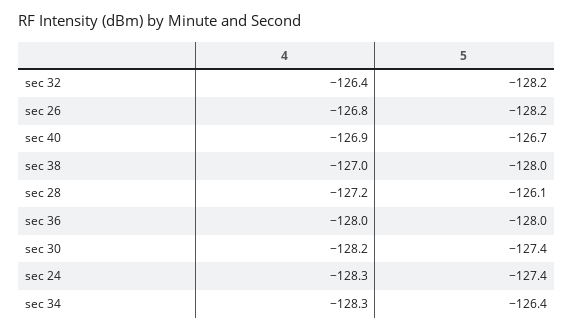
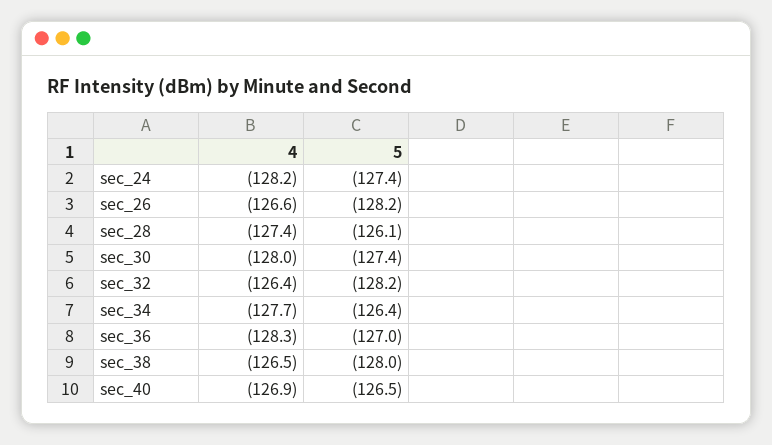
4, sec 26: -126.8 -> -126.6
5, sec 40: -126.7 -> -126.5
4, sec 38: -127 -> -126.5
4, sec 28: -127.2 -> -127.4
4, sec 36: -128 -> -128.3
5, sec 36: -128 -> -127
4, sec 30: -128.2 -> -128
4, sec 24: -128.3 -> -128.2
4, sec 34: -128.3 -> -127.7

